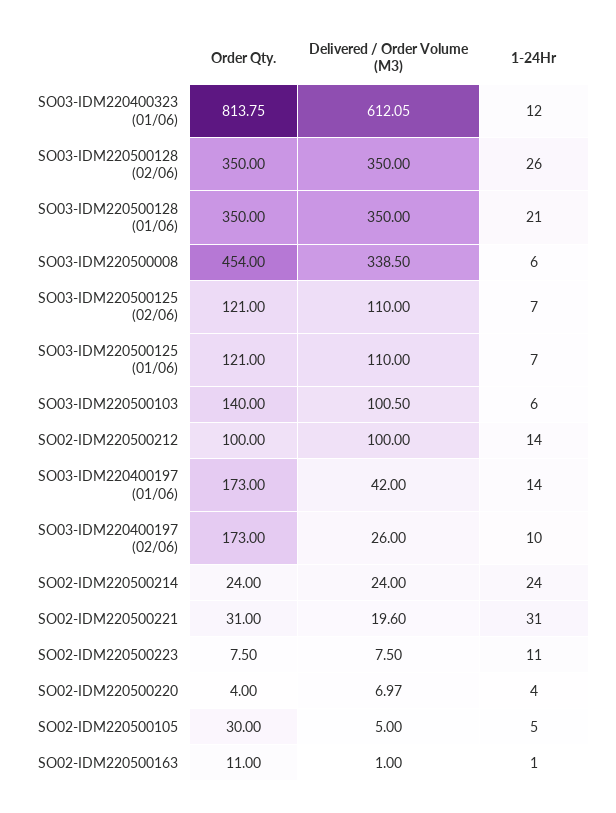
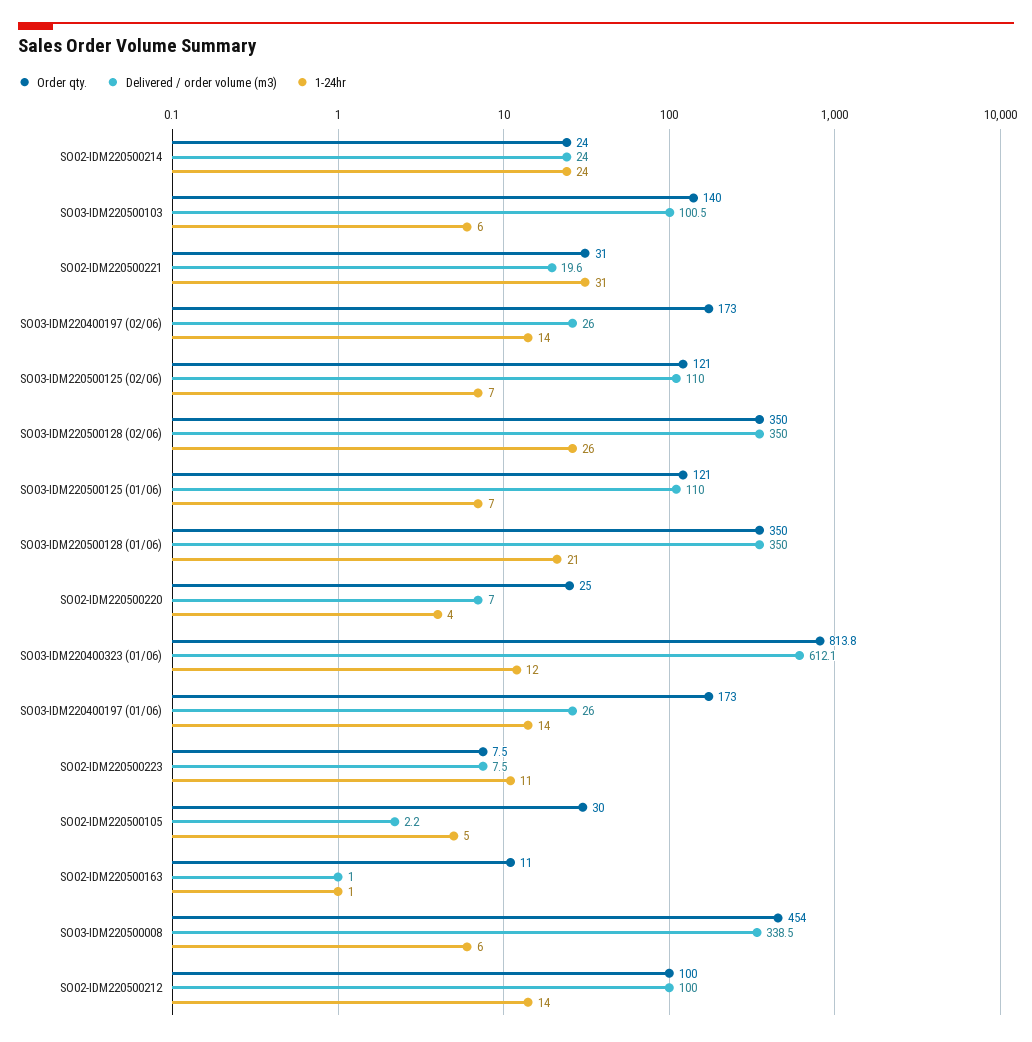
Delivered / Order Volume (M3), SO03-IDM220400197 (01/06): 42 -> 26
1-24Hr, SO03-IDM220400197 (02/06): 10 -> 14
Order Qty., SO02-IDM220500220: 4 -> 25
Delivered / Order Volume (M3), SO02-IDM220500105: 5 -> 2.2

